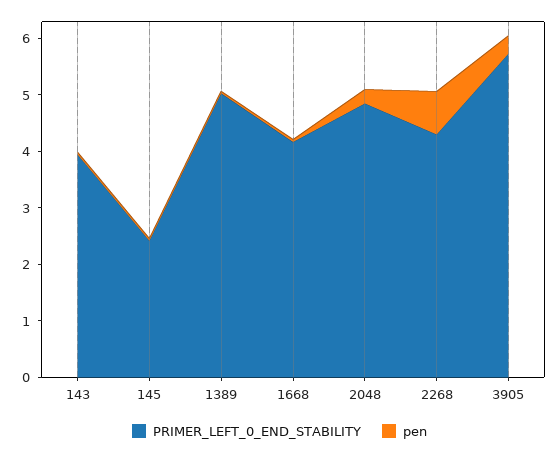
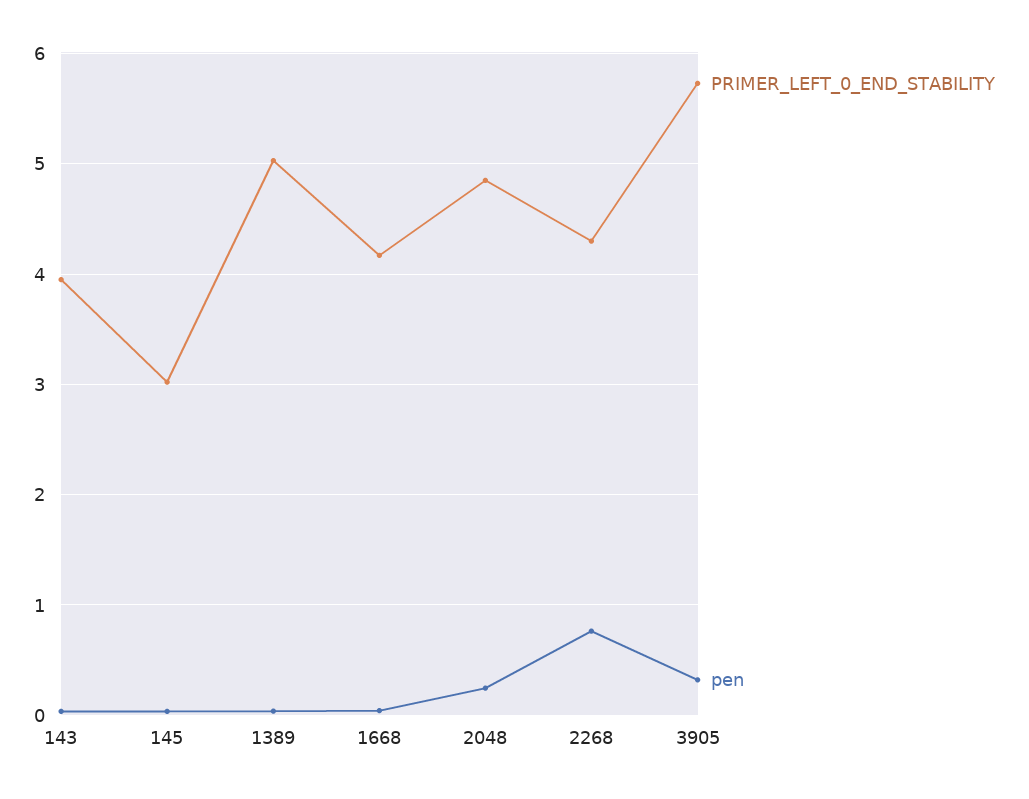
PRIMER_LEFT_0_END_STABILITY, 145: 2.4 -> 3

